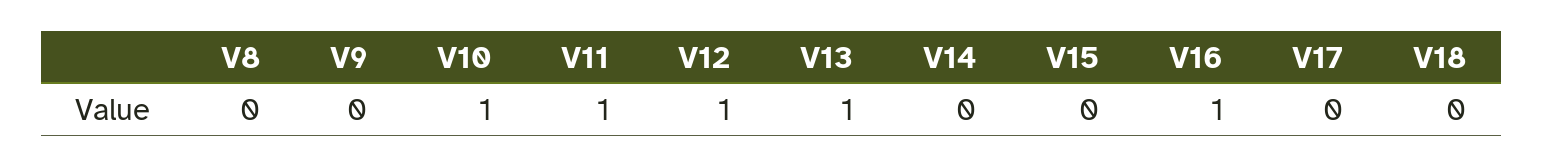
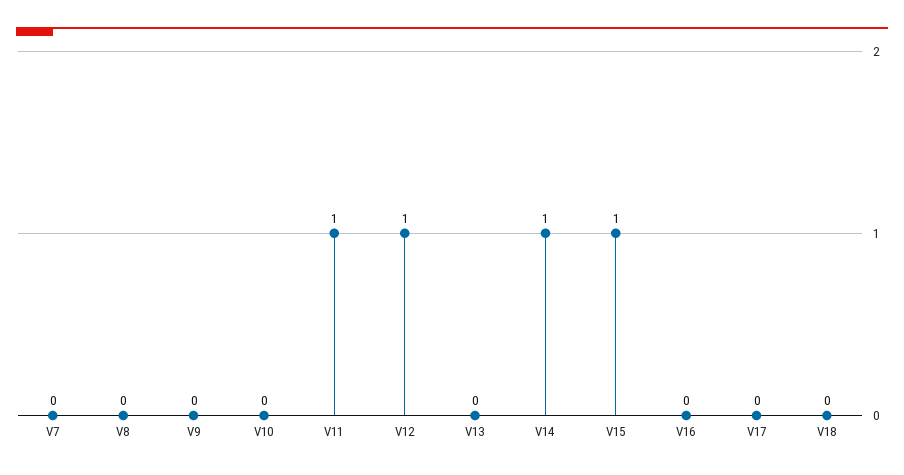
V10: 1 -> 0
V13: 1 -> 0
V14: 0 -> 1
V15: 0 -> 1
V16: 1 -> 0
V7: none -> 0

